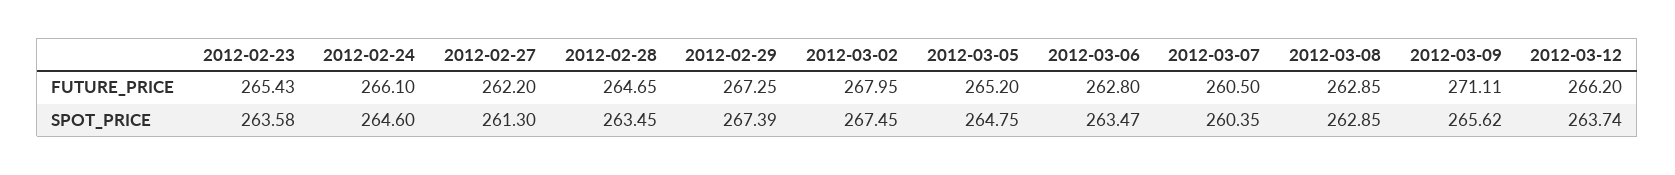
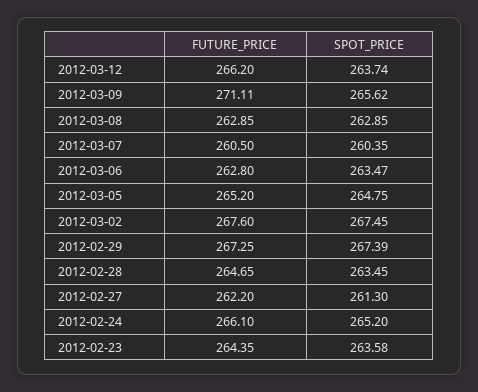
2012-02-23, FUTURE_PRICE: 265.43 -> 264.35
2012-03-02, FUTURE_PRICE: 267.95 -> 267.6
2012-02-24, SPOT_PRICE: 264.6 -> 265.2

